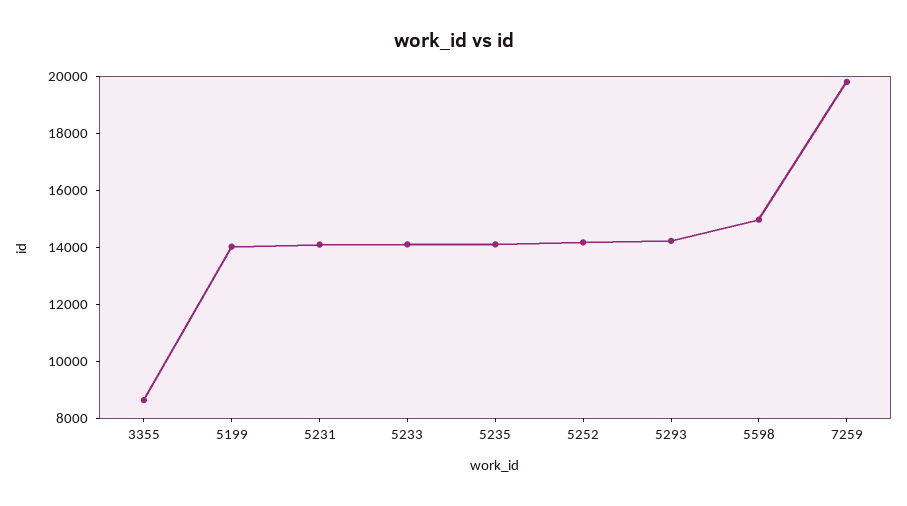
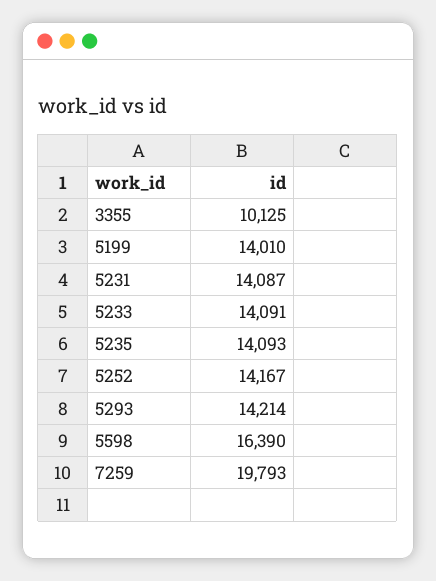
3355: 8500 -> 10125
5598: 15000 -> 16390

